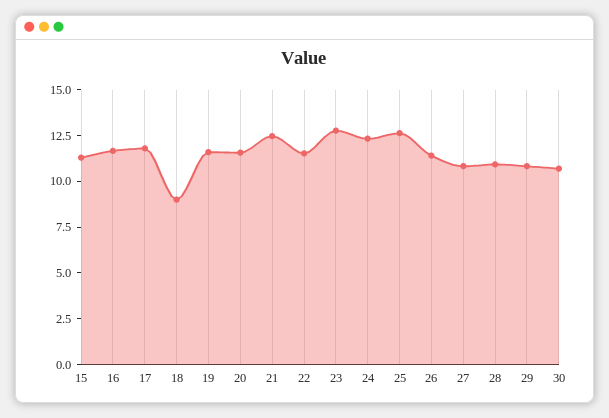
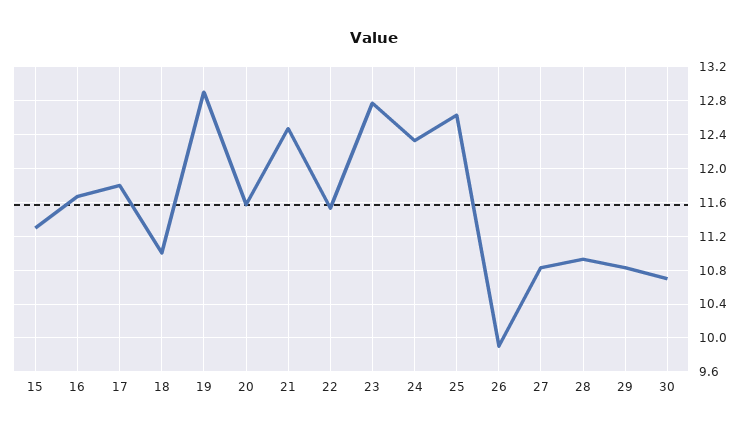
18: 9 -> 11
19: 11.5 -> 12.9
26: 11.5 -> 9.9

